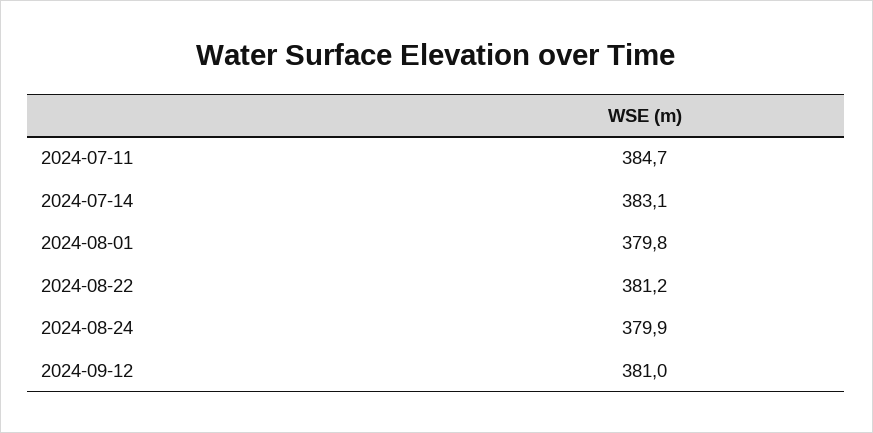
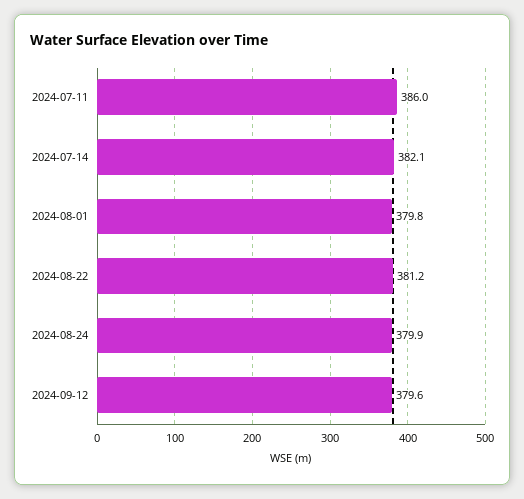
2024-07-11: 384.7 -> 386
2024-07-14: 383.1 -> 382.1
2024-09-12: 381 -> 379.6

